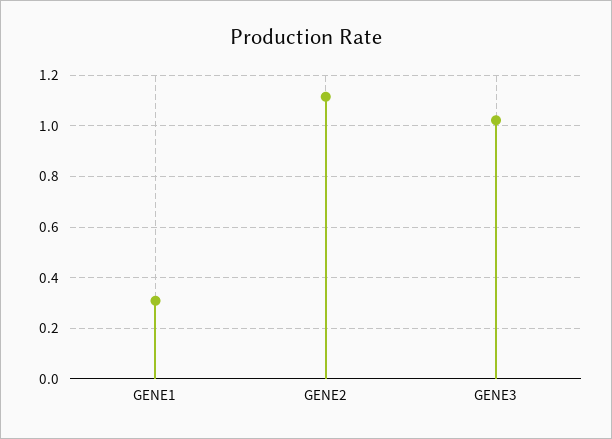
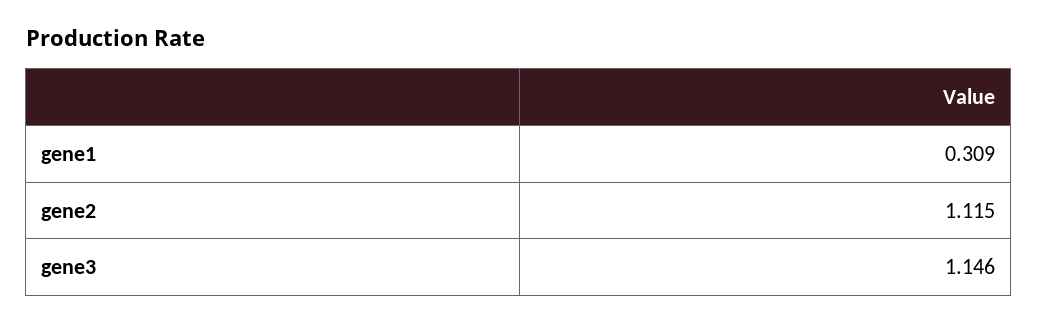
GENE3: 1.025 -> 1.146

